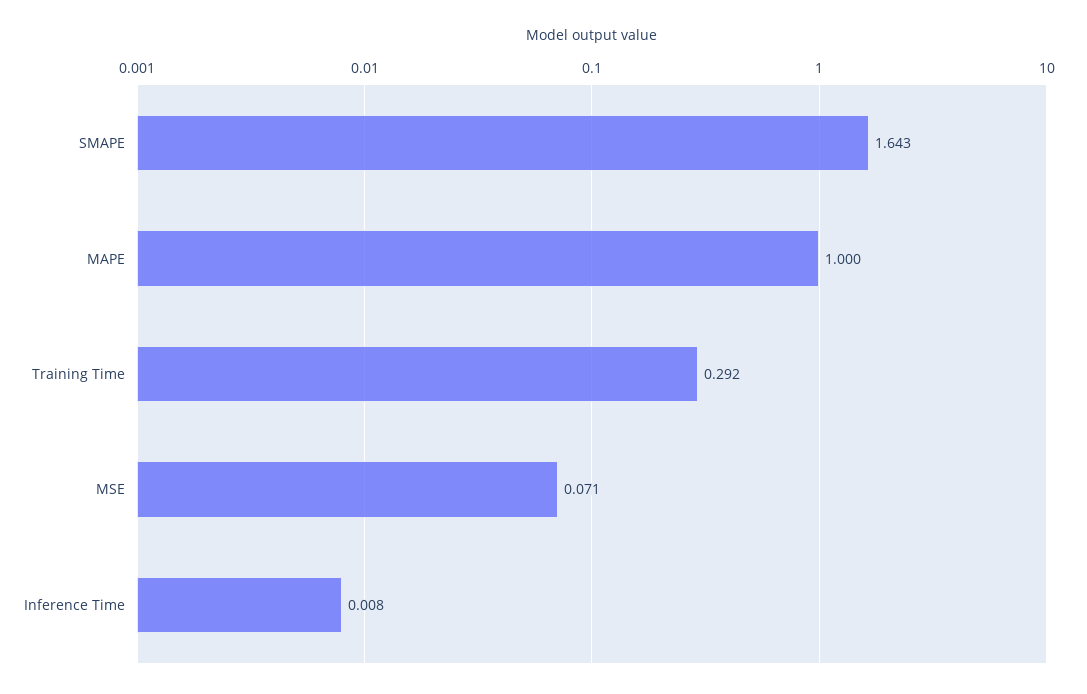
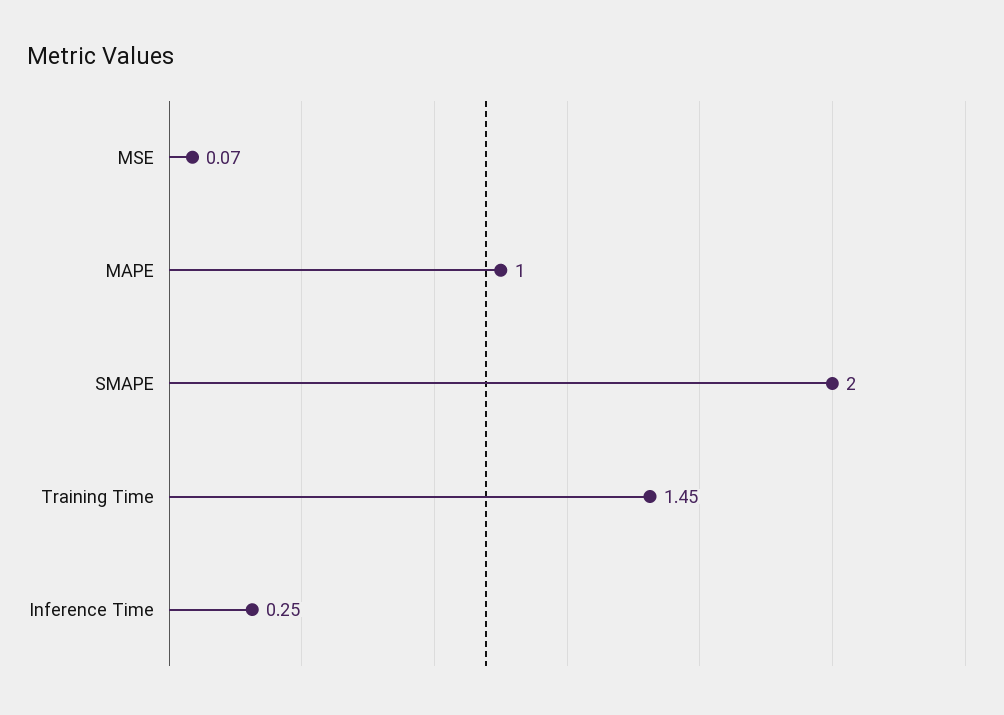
SMAPE: 1.643 -> 2
Training Time: 0.292 -> 1.45
Inference Time: 0.008 -> 0.25

